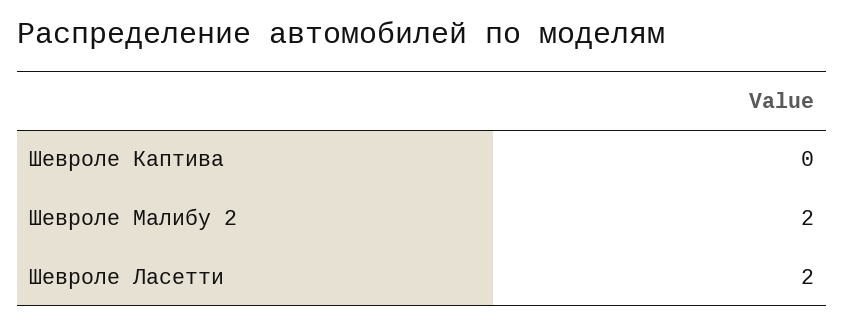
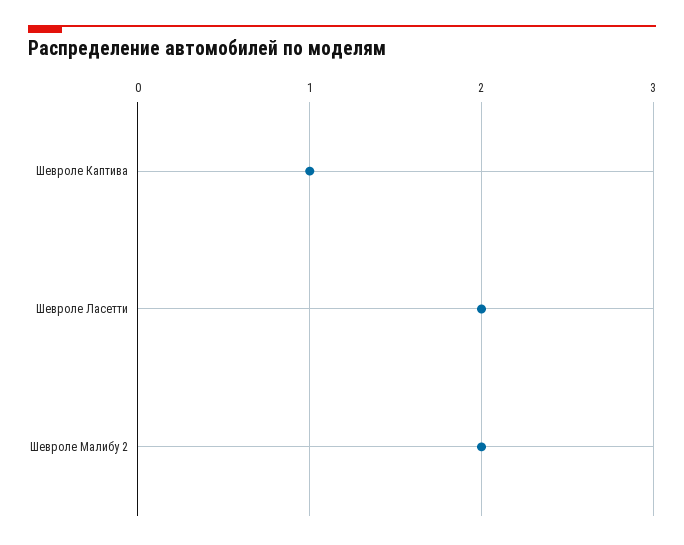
Шевроле Каптива: 0 -> 1

